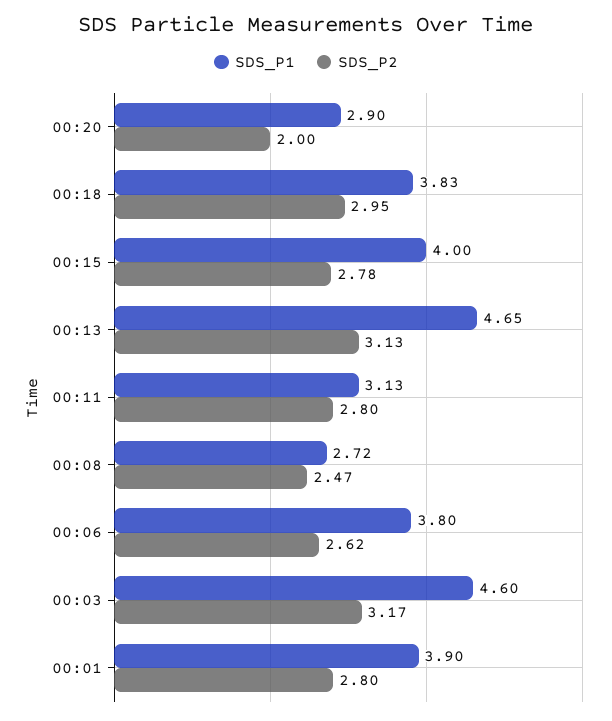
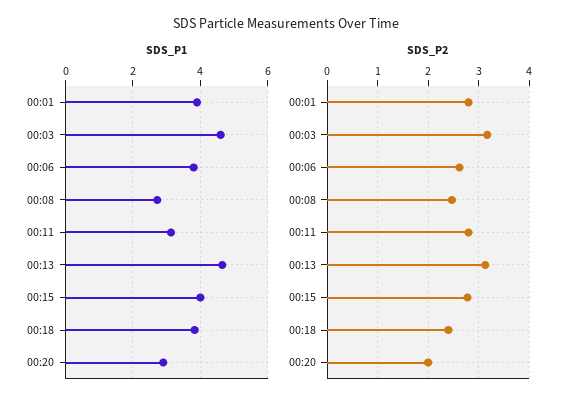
SDS_P2, 00:18: 2.95 -> 2.4

